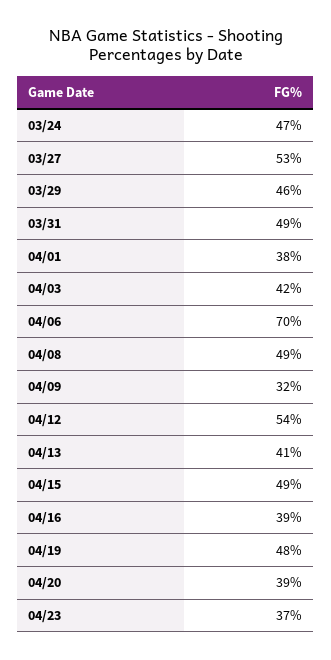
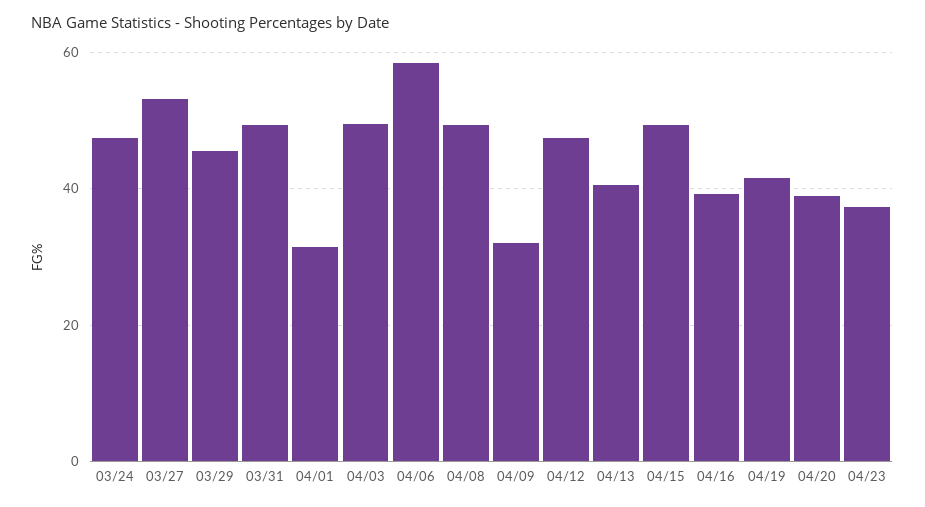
04/01: 38 -> 32
04/03: 42 -> 50
04/06: 70 -> 58
04/12: 54 -> 48
04/19: 48 -> 42

